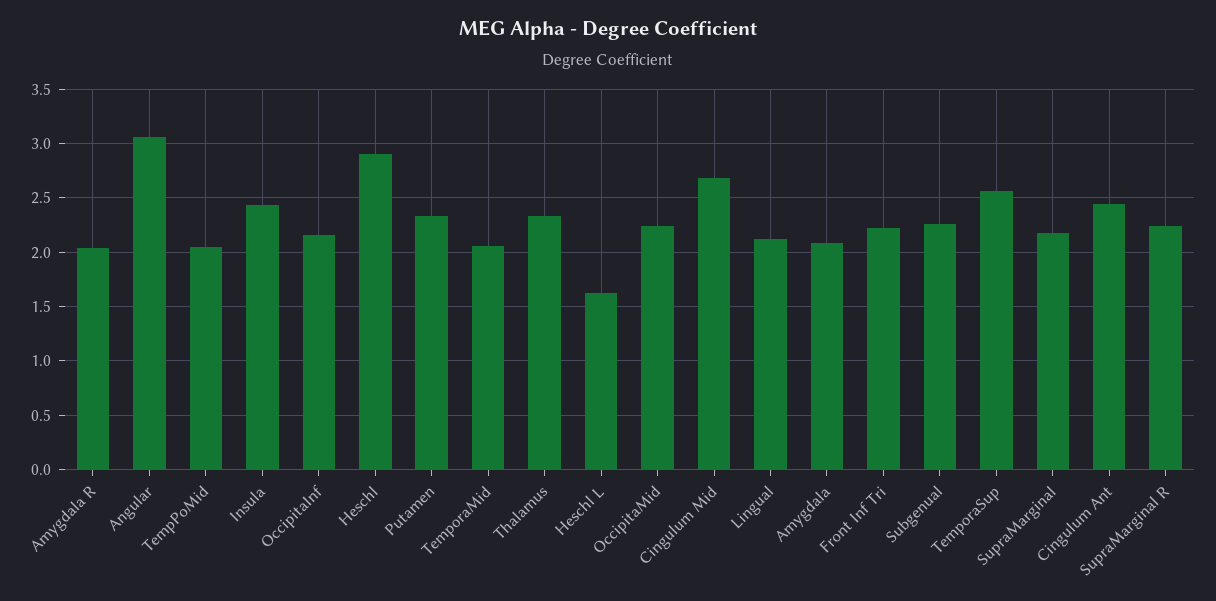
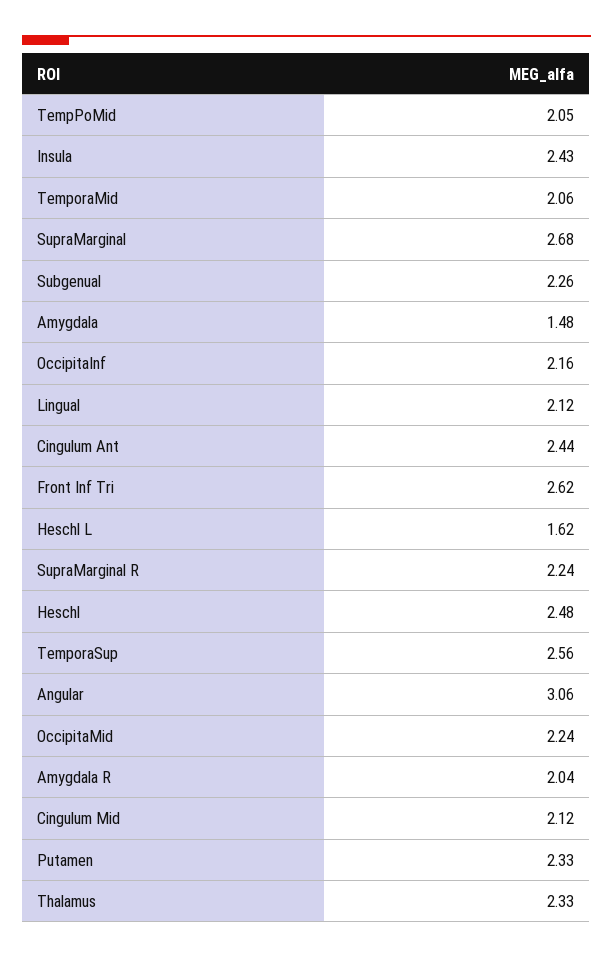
Heschl: 2.9 -> 2.48
Cingulum Mid: 2.7 -> 2.12
Amygdala: 2.1 -> 1.48
Front Inf Tri: 2.2 -> 2.62
SupraMarginal: 2.2 -> 2.68

